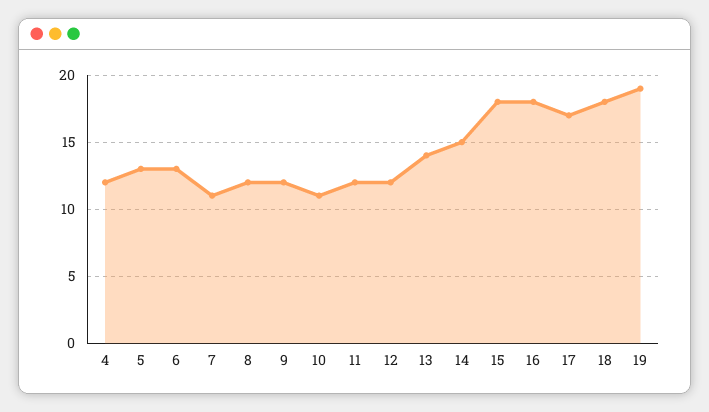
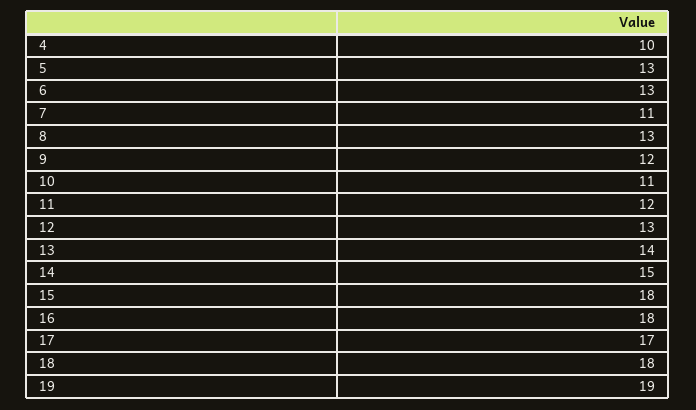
4: 12 -> 10
8: 12 -> 13
12: 12 -> 13

